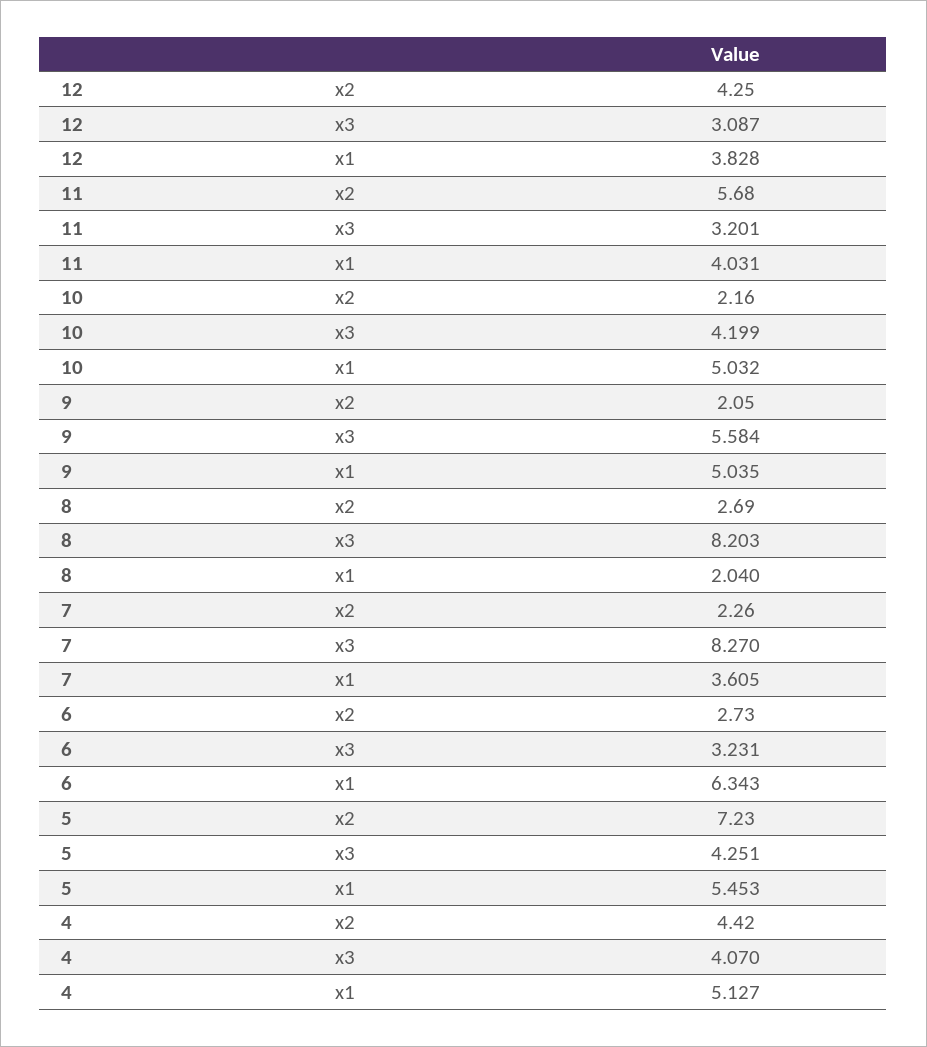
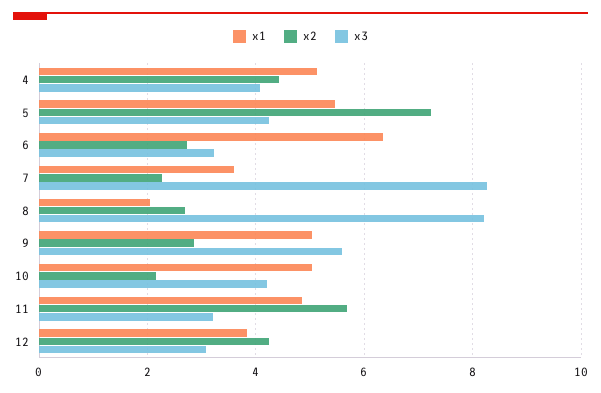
x1, 11: 4.031 -> 4.8
x2, 9: 2.05 -> 2.8

